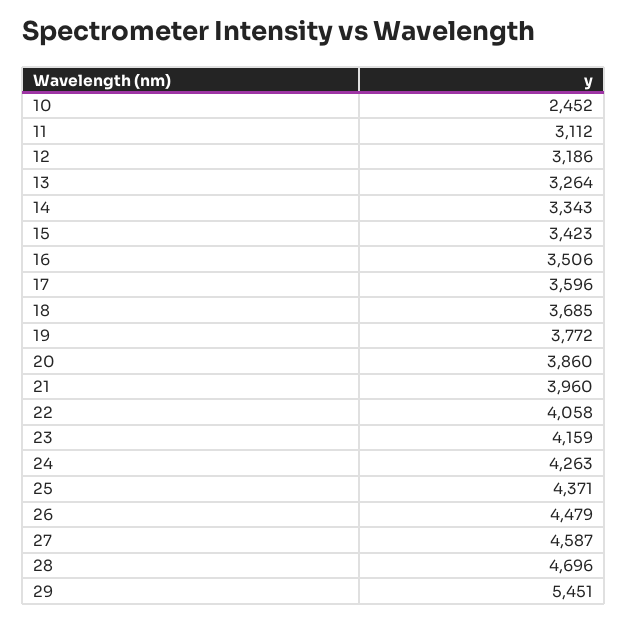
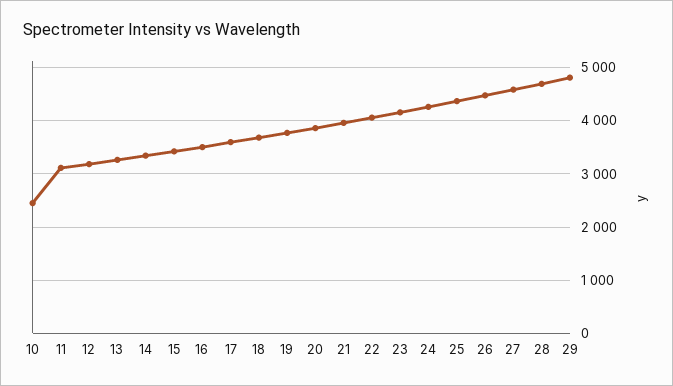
29: 5451 -> 4800

